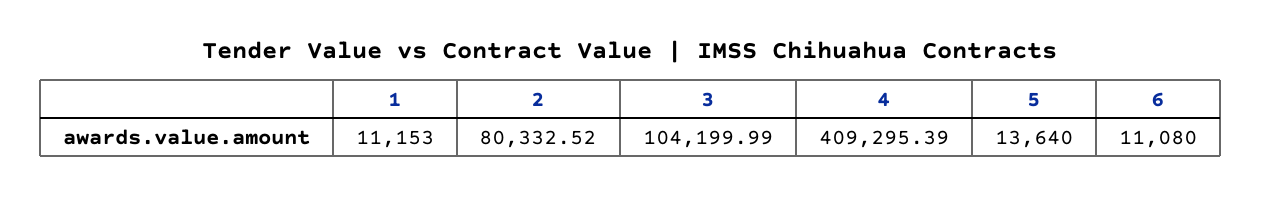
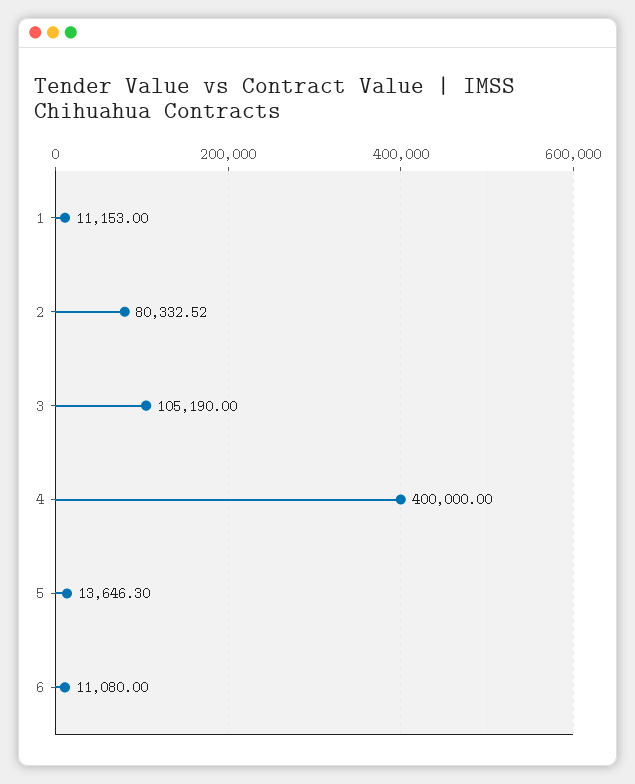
3: 104199.99 -> 105190
4: 409295.39 -> 400000
5: 13640 -> 13646.3

